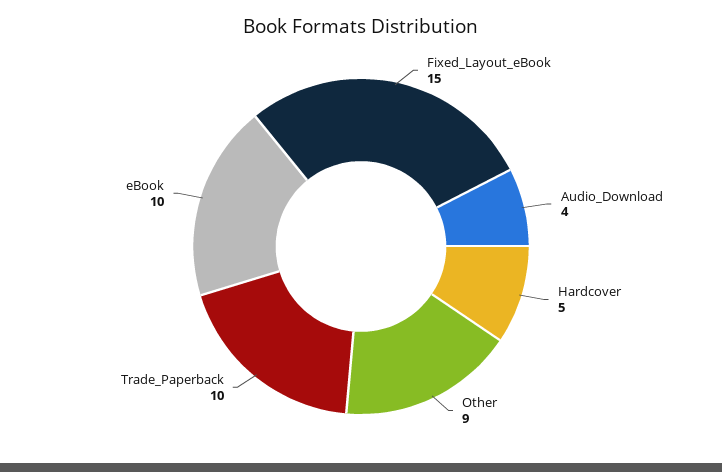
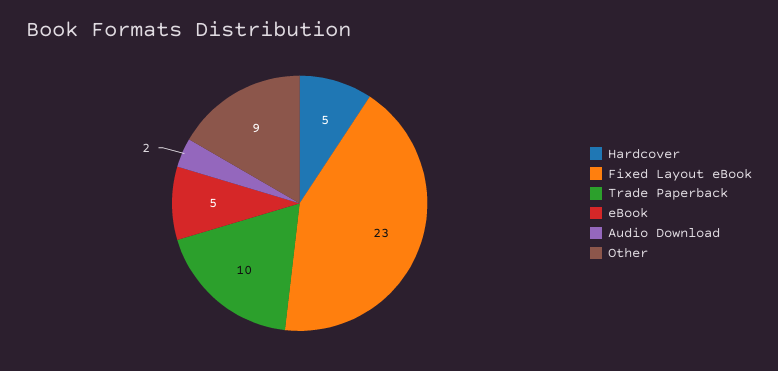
Fixed_Layout_eBook: 15 -> 23
Audio_Download: 4 -> 2
eBook: 10 -> 5

